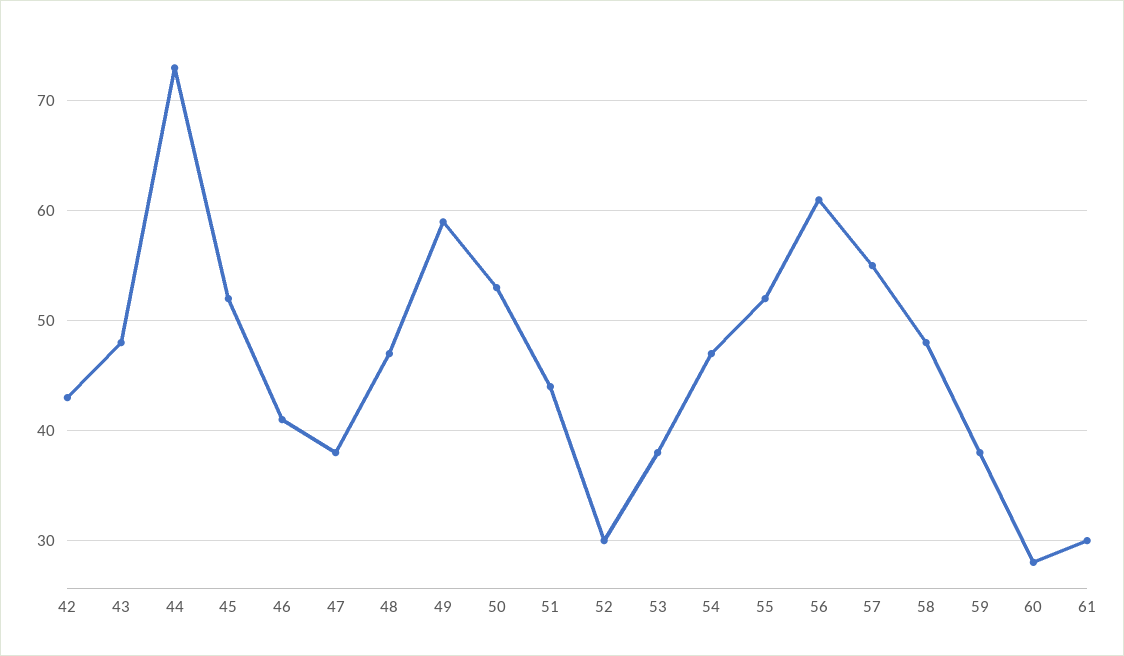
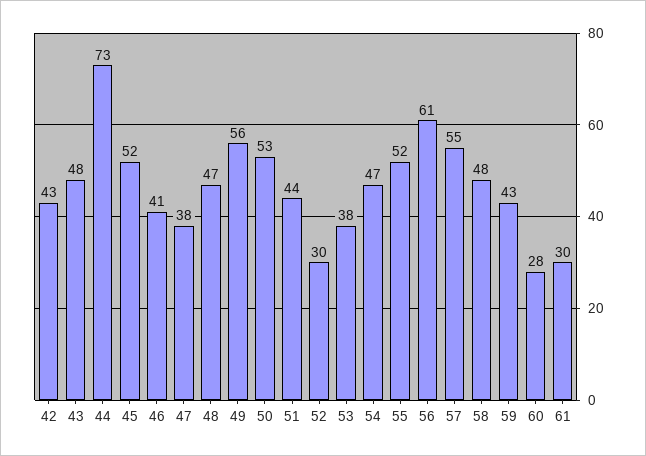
49: 59 -> 56
59: 38 -> 43

